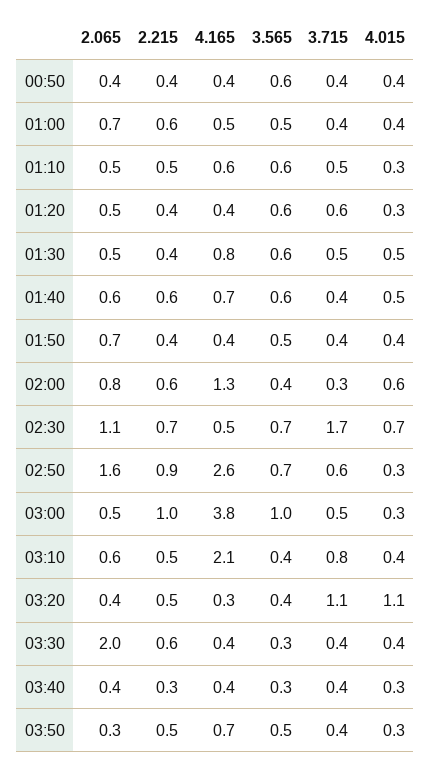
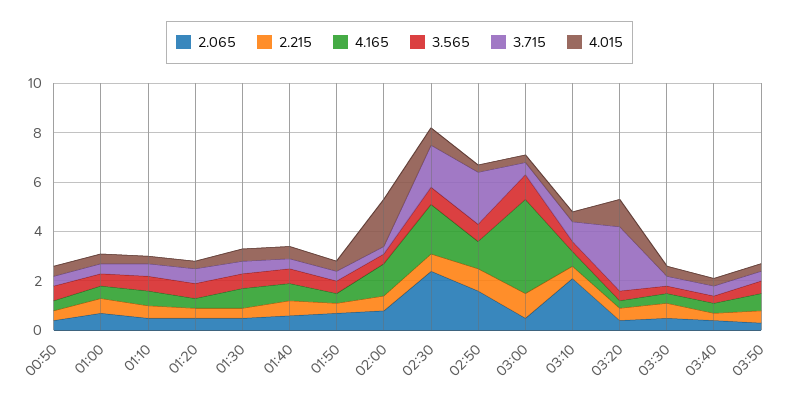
4.015, 02:00: 0.6 -> 2
2.065, 02:30: 1.1 -> 2.5
4.165, 02:30: 0.5 -> 2
4.165, 02:50: 2.6 -> 1
3.715, 02:50: 0.6 -> 2
2.065, 03:10: 0.6 -> 2
4.165, 03:10: 2.1 -> 0.5
3.715, 03:20: 1.1 -> 2.5
2.065, 03:30: 2 -> 0.5

